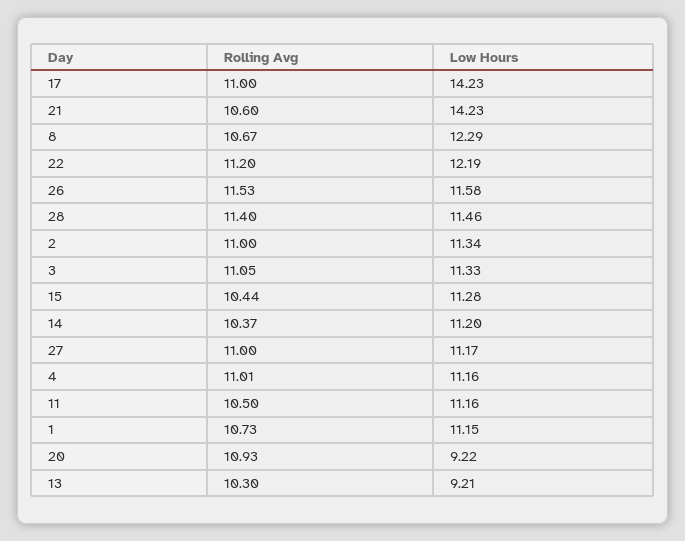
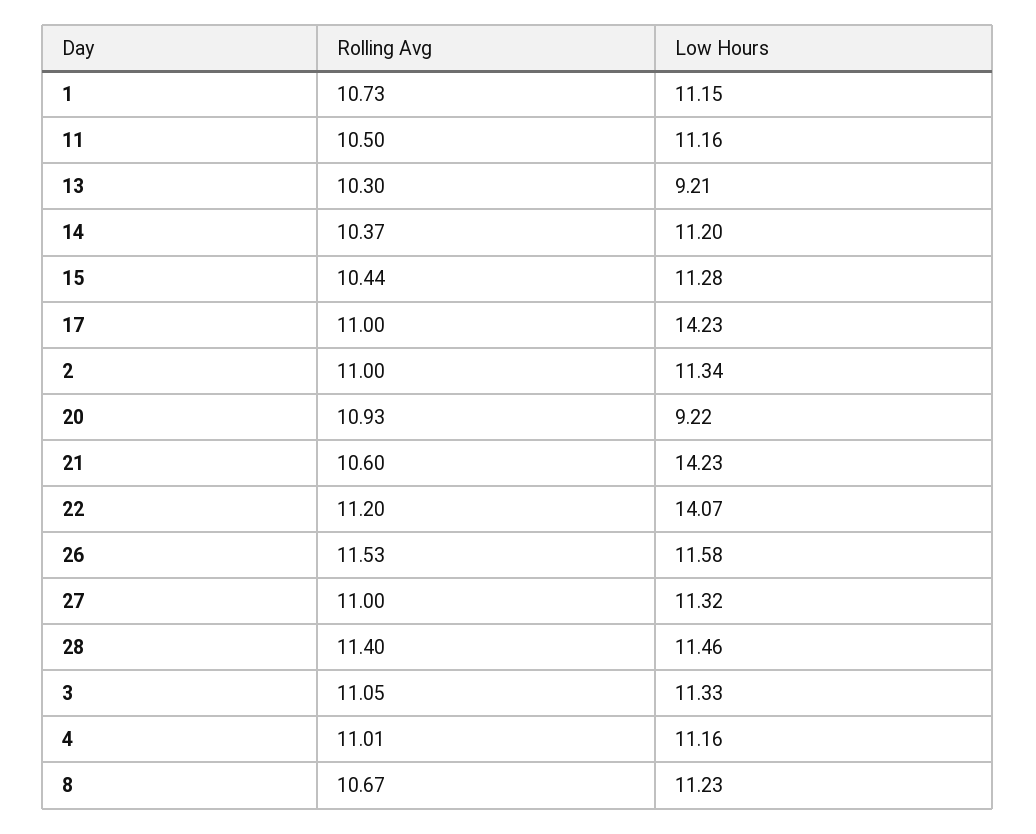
Low Hours, 8: 12.29 -> 11.23
Low Hours, 22: 12.19 -> 14.07
Low Hours, 27: 11.17 -> 11.32

